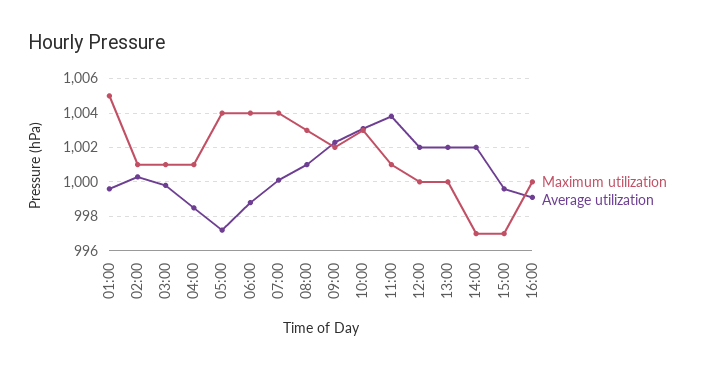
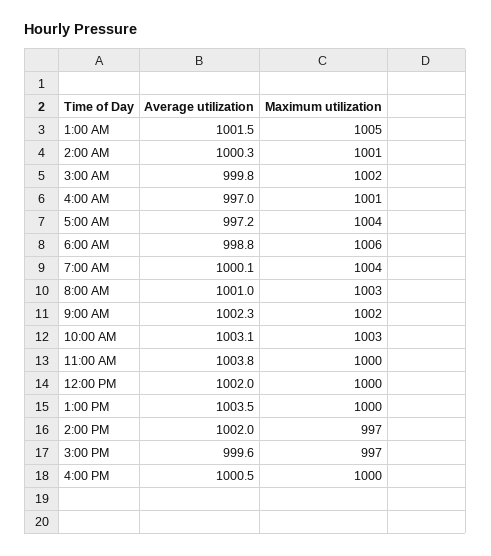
Average utilization, 01:00: 999.5 -> 1001.5
Maximum utilization, 03:00: 1001 -> 1002
Average utilization, 04:00: 998.5 -> 997
Maximum utilization, 06:00: 1004 -> 1006
Maximum utilization, 11:00: 1001 -> 1000
Average utilization, 13:00: 1002 -> 1003.5
Average utilization, 16:00: 999 -> 1000.5

